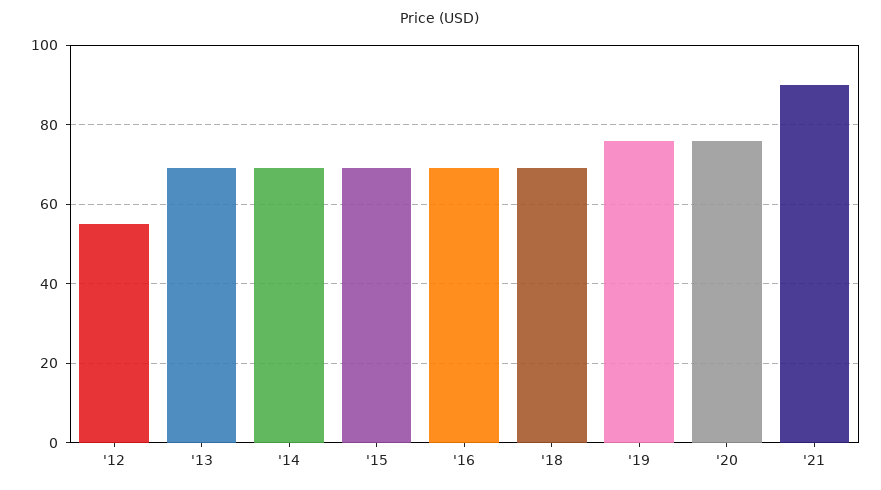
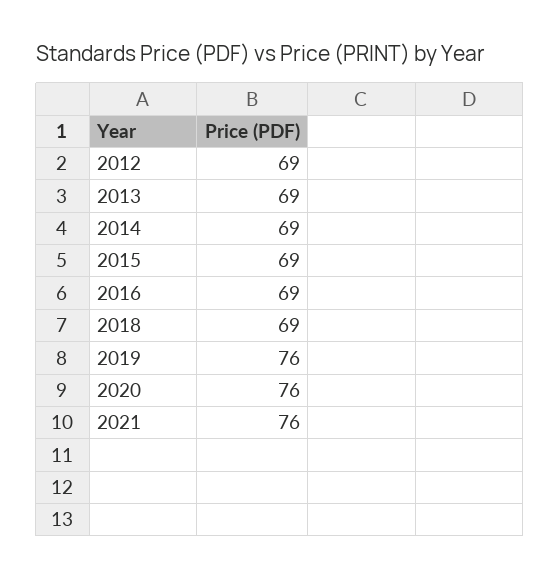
'12: 55 -> 69
'21: 90 -> 76

